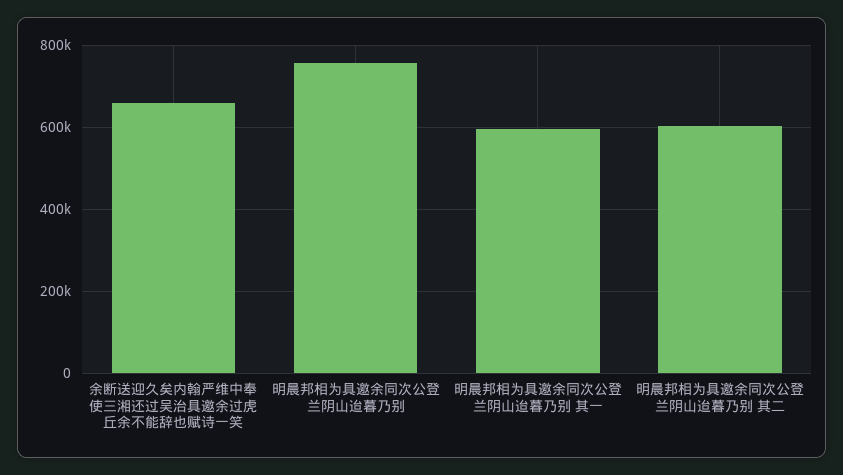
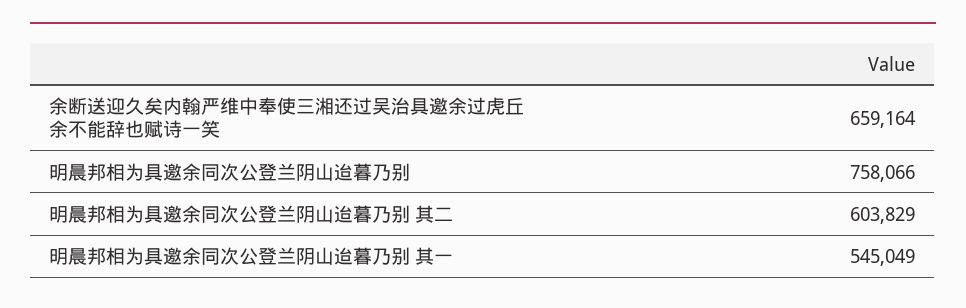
明晨邦相为具邀余同次公登兰阴山迨暮乃别 其一: 600000 -> 545049

